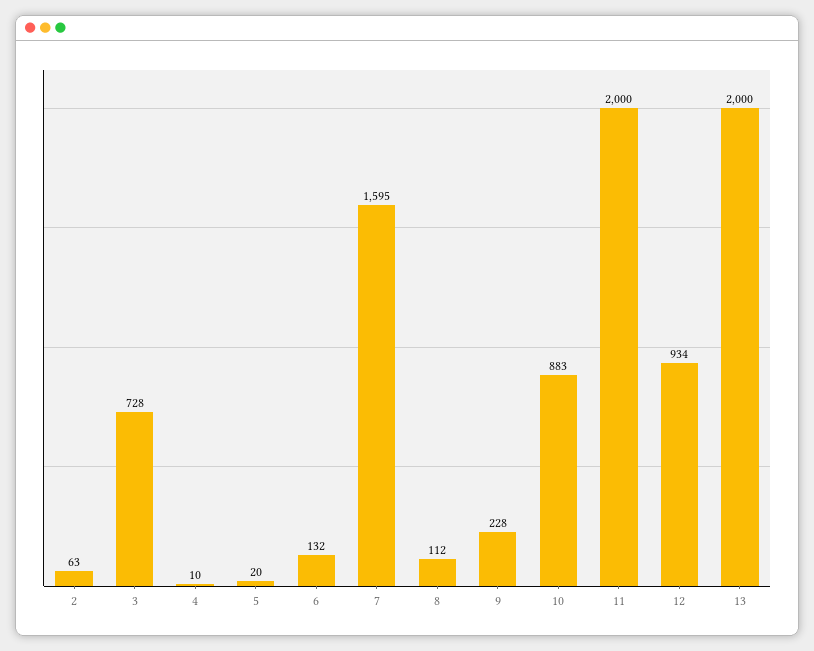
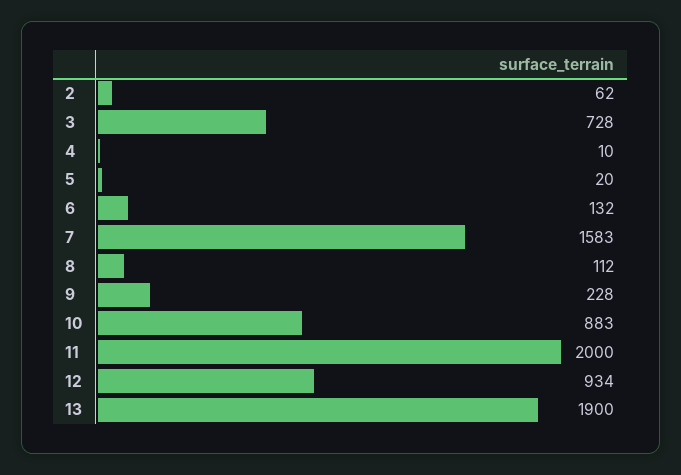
2: 63 -> 62
7: 1595 -> 1583
13: 2000 -> 1900

